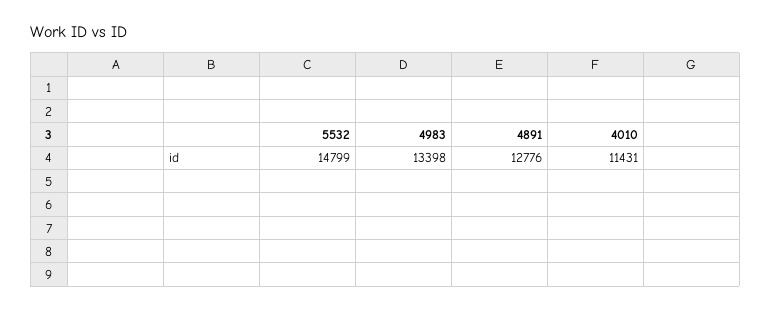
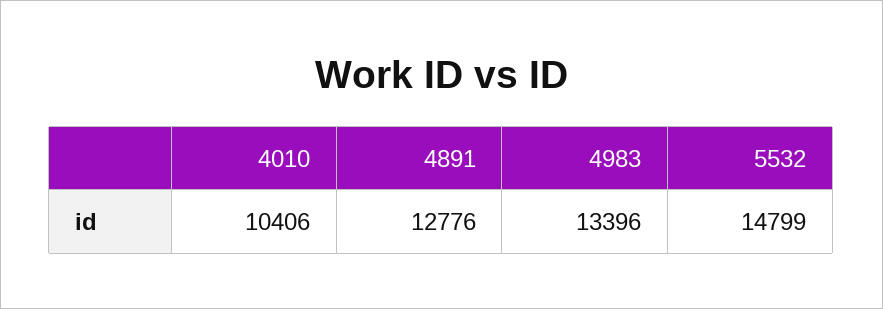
4983: 13398 -> 13396
4010: 11431 -> 10406

